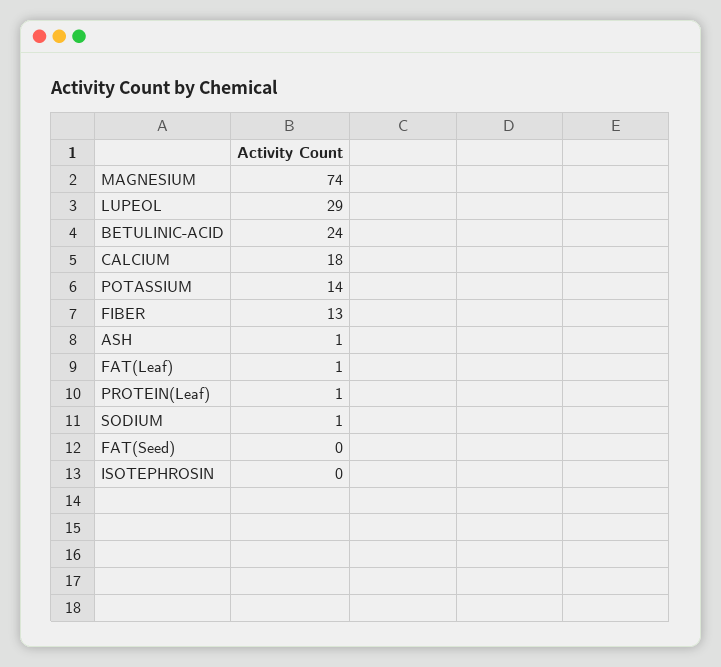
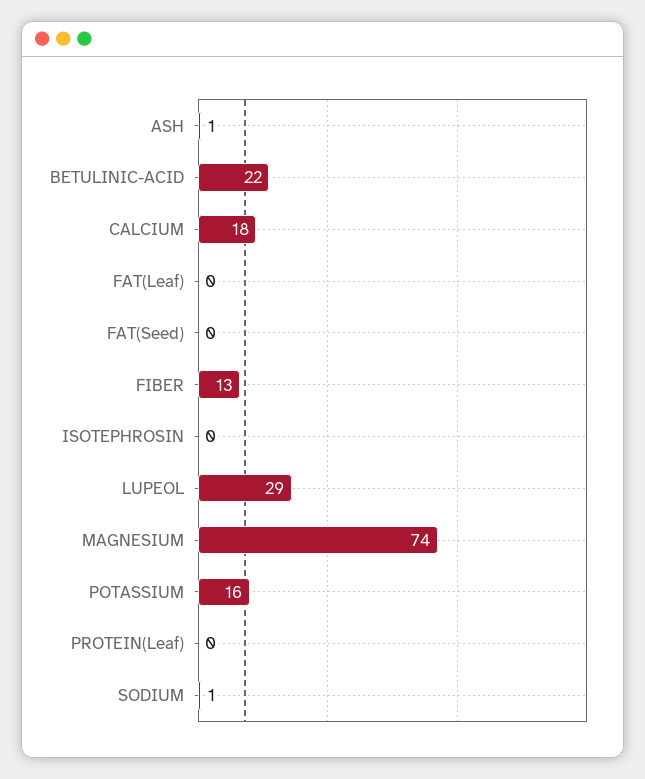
BETULINIC-ACID: 24 -> 22
POTASSIUM: 14 -> 16
FAT(Leaf): 1 -> 0
PROTEIN(Leaf): 1 -> 0

